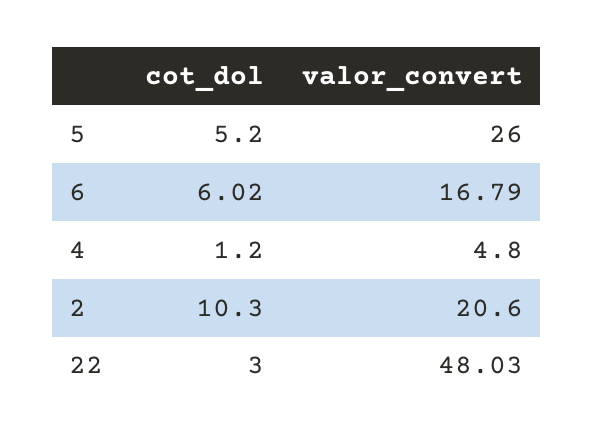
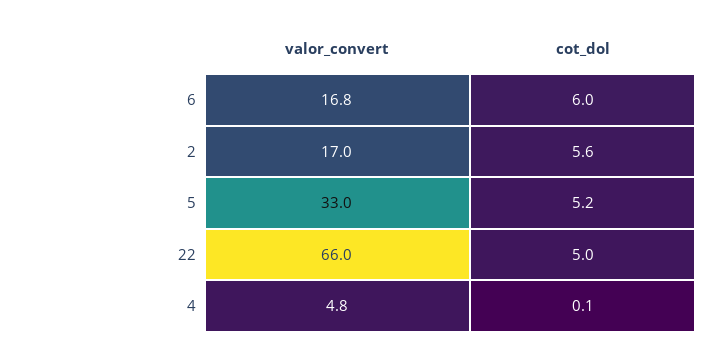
valor_convert, 5: 26 -> 33
cot_dol, 4: 1.2 -> 0.1
cot_dol, 2: 10.3 -> 5.6
valor_convert, 2: 20.6 -> 17
cot_dol, 22: 3 -> 5
valor_convert, 22: 48.03 -> 66

